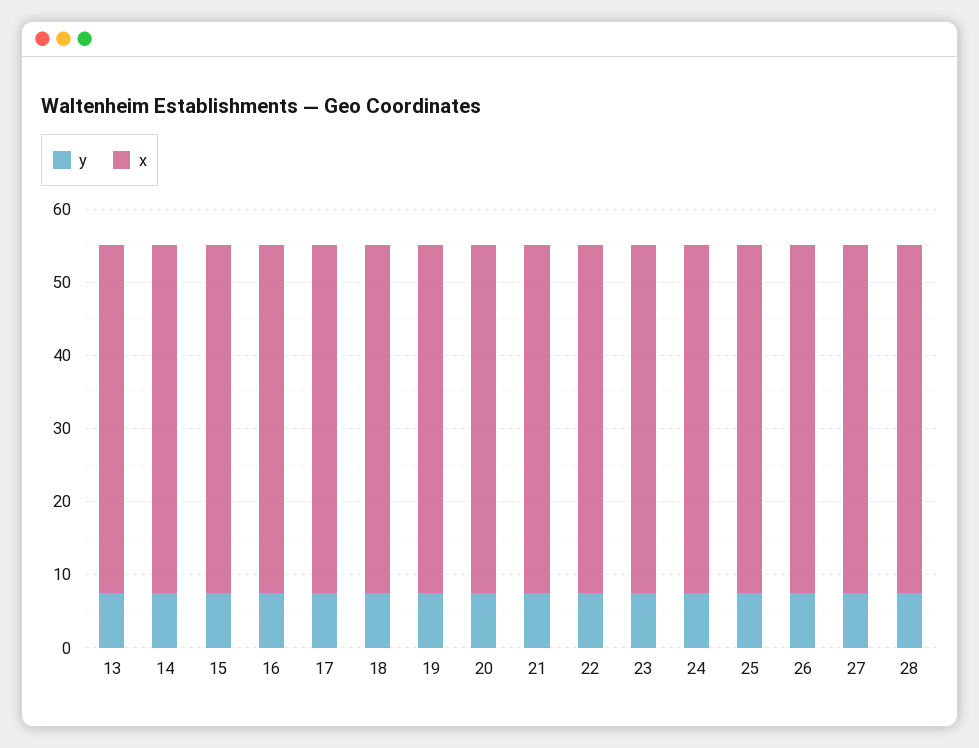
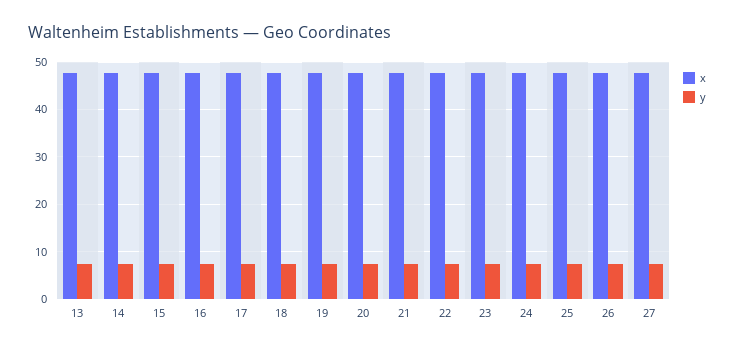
y, 28: 8 -> none
x, 28: 48 -> none

